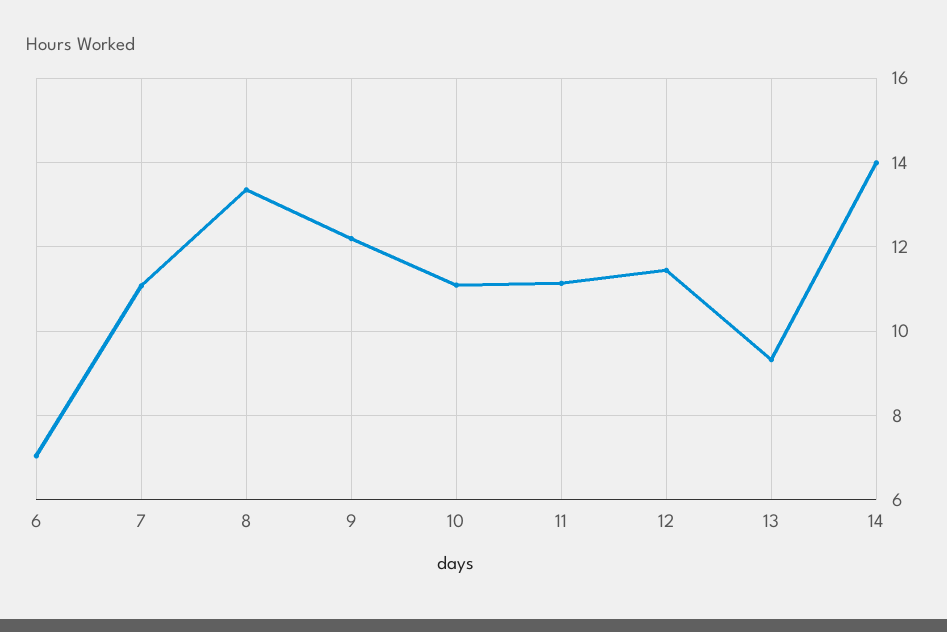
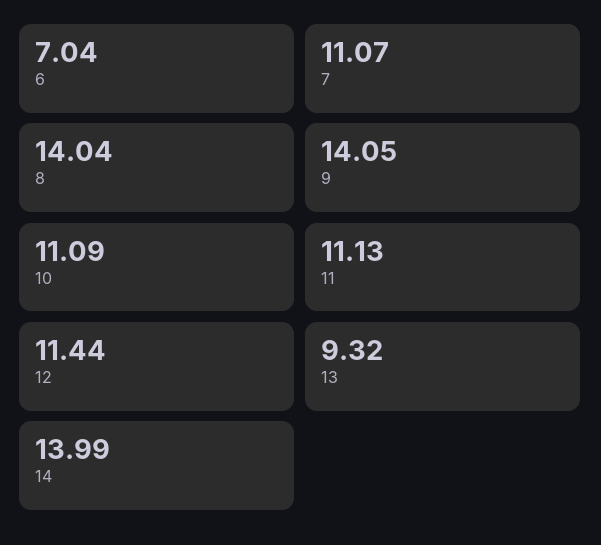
8: 13.4 -> 14.04
9: 12.2 -> 14.05

